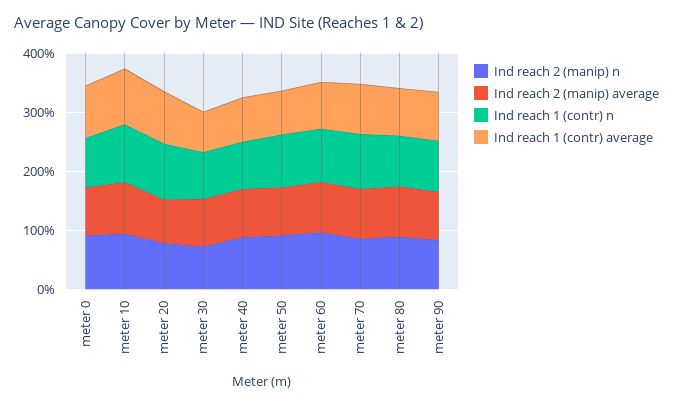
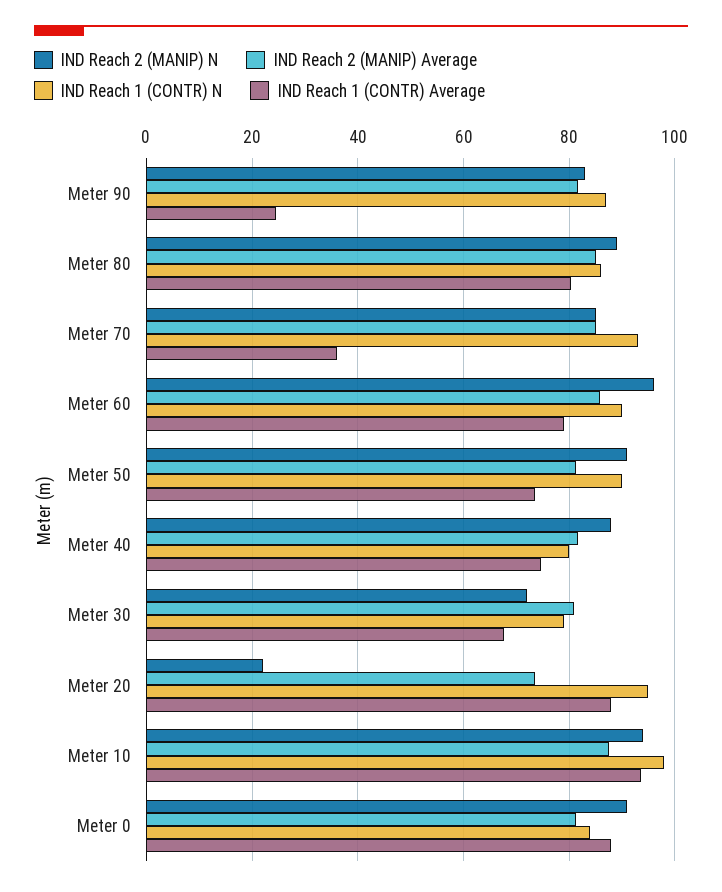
Ind reach 2 (manip) n, meter 20: 80 -> 22
Ind reach 1 (contr) average, meter 70: 80 -> 36
Ind reach 1 (contr) average, meter 90: 80 -> 24

